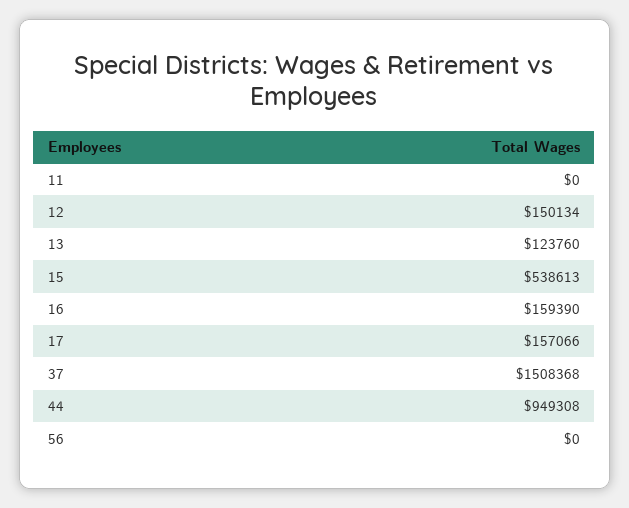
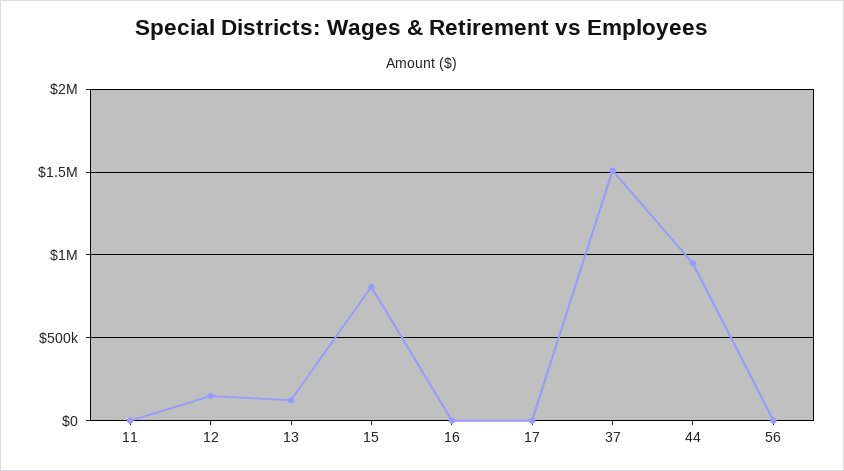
15: 538613 -> 800000
16: 159390 -> 0
17: 157066 -> 0

